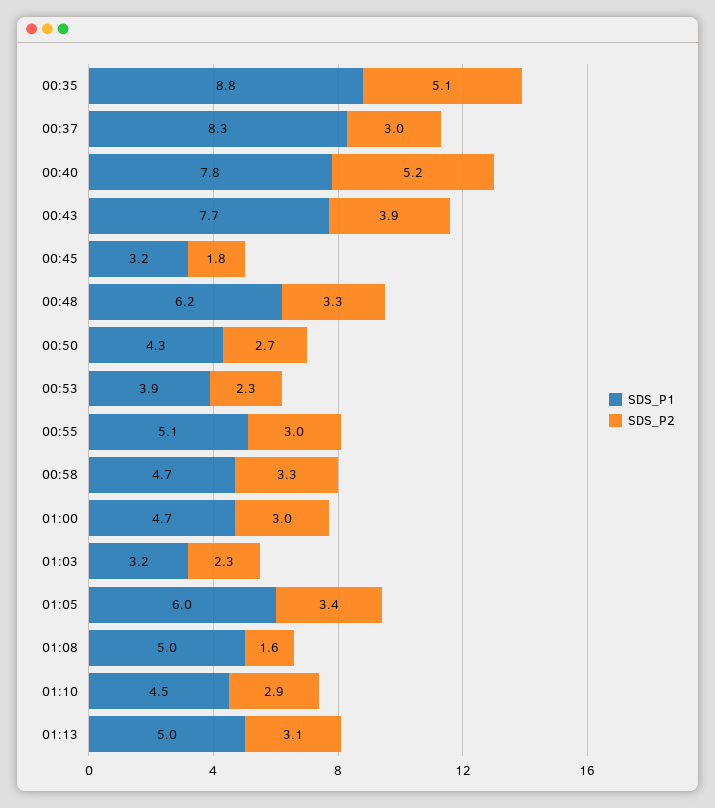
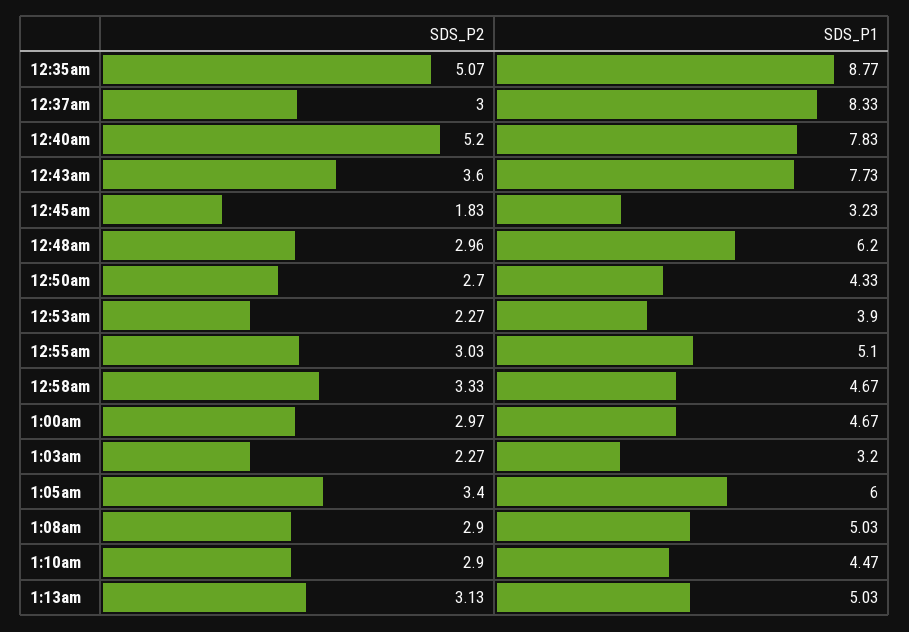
SDS_P2, 00:43: 3.9 -> 3.6
SDS_P2, 00:48: 3.3 -> 2.96
SDS_P2, 01:08: 1.6 -> 2.9

